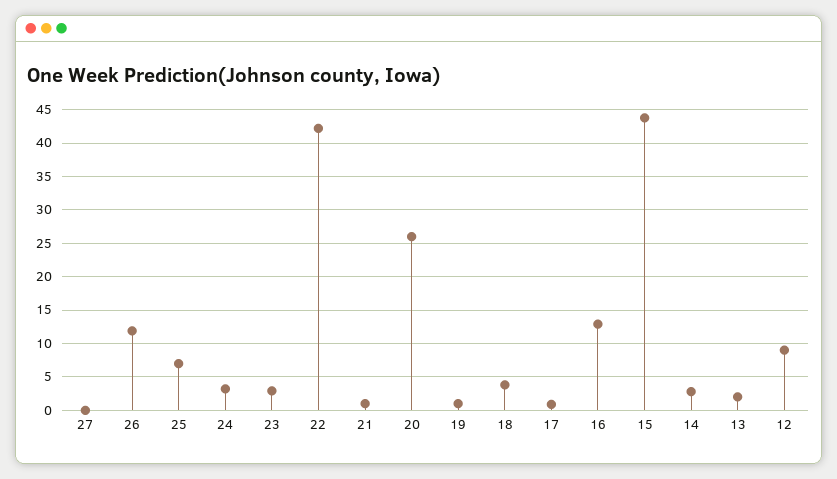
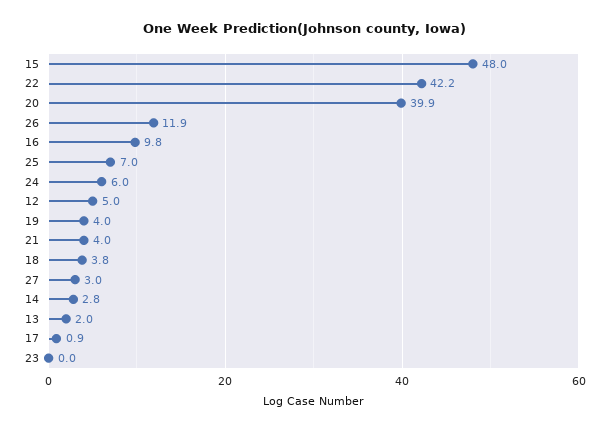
27: 0 -> 3
24: 3 -> 6
23: 3 -> 0
21: 1 -> 4
20: 26 -> 39.9
19: 1 -> 4
16: 13 -> 9.8
15: 44 -> 48
12: 9 -> 5

